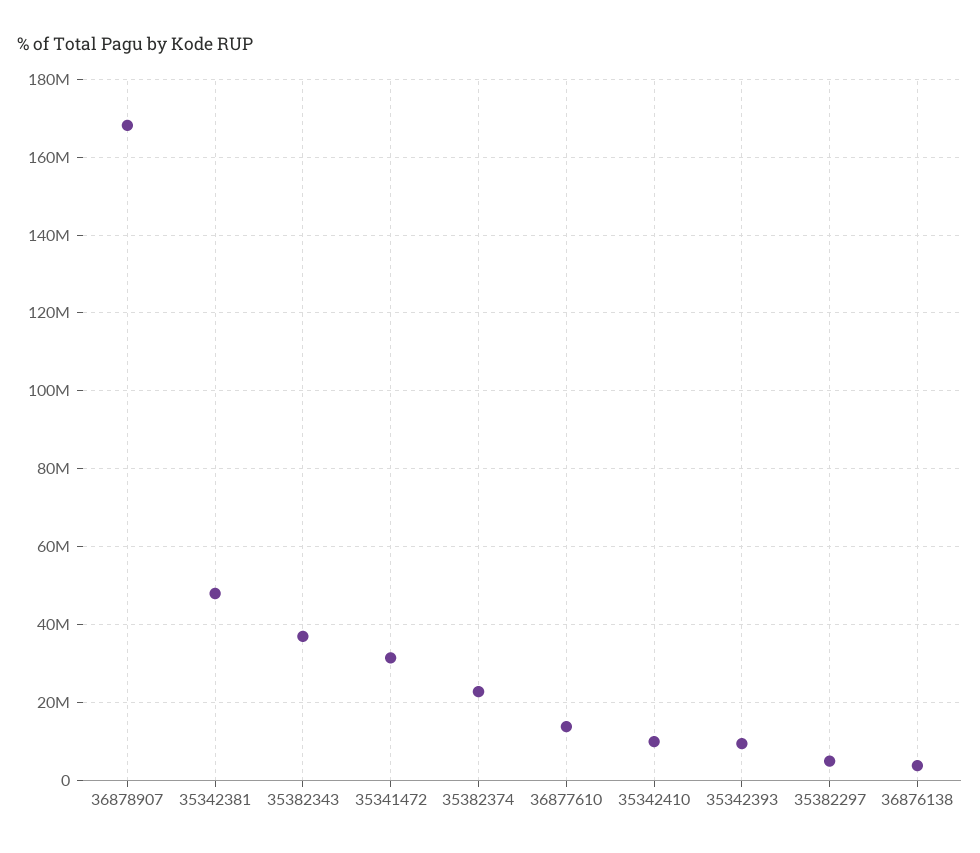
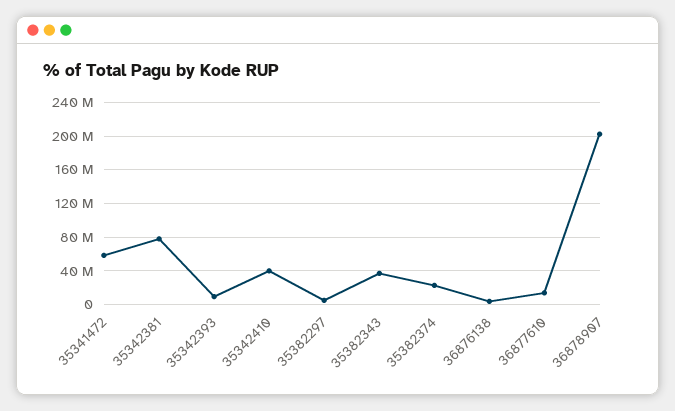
36878907: 168000000 -> 200000000
35342381: 48000000 -> 80000000
35341472: 32000000 -> 60000000
35342410: 10000000 -> 40000000

